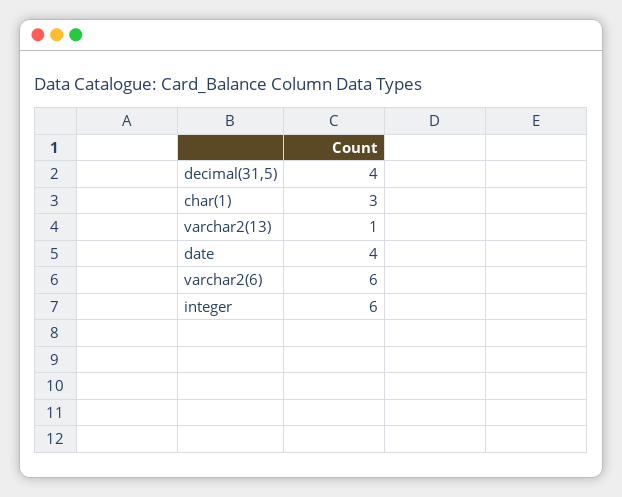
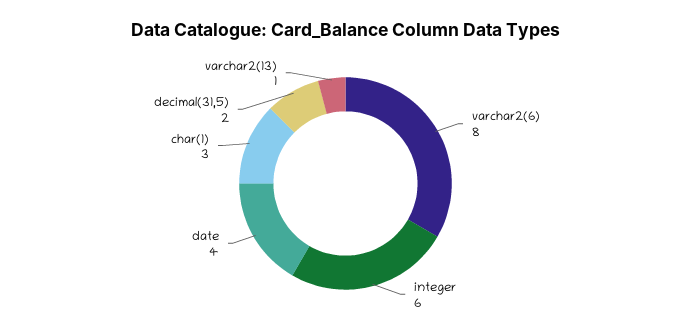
decimal(31,5): 4 -> 2
varchar2(6): 6 -> 8

